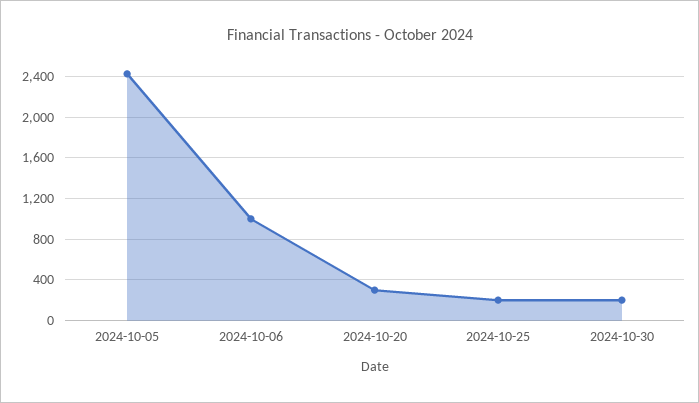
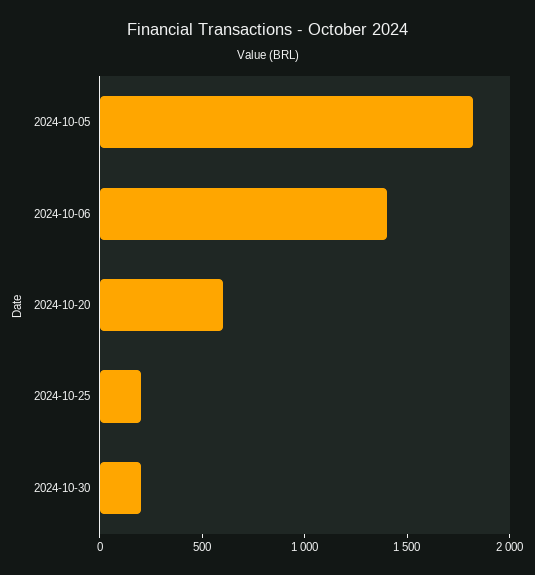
2024-10-05: 2400 -> 1800
2024-10-06: 1000 -> 1400
2024-10-20: 300 -> 600

